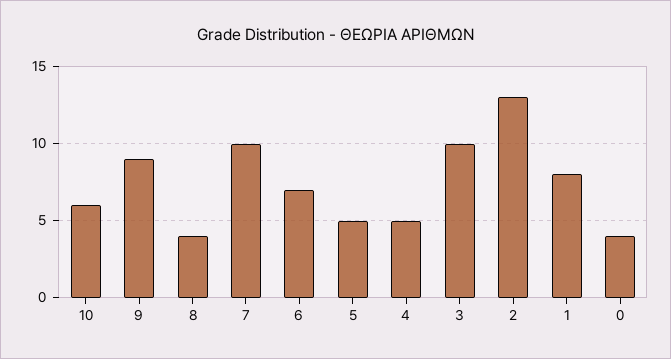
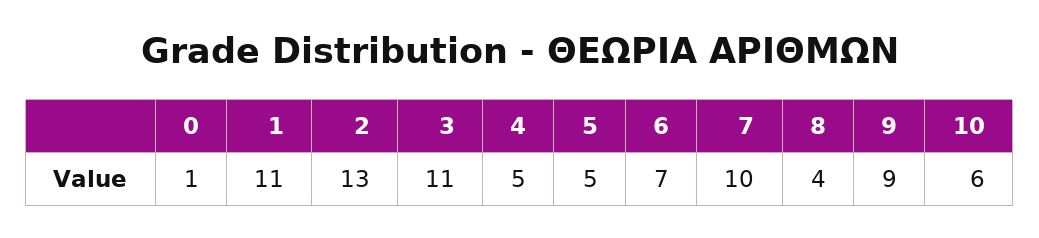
3: 10 -> 11
1: 8 -> 11
0: 4 -> 1

